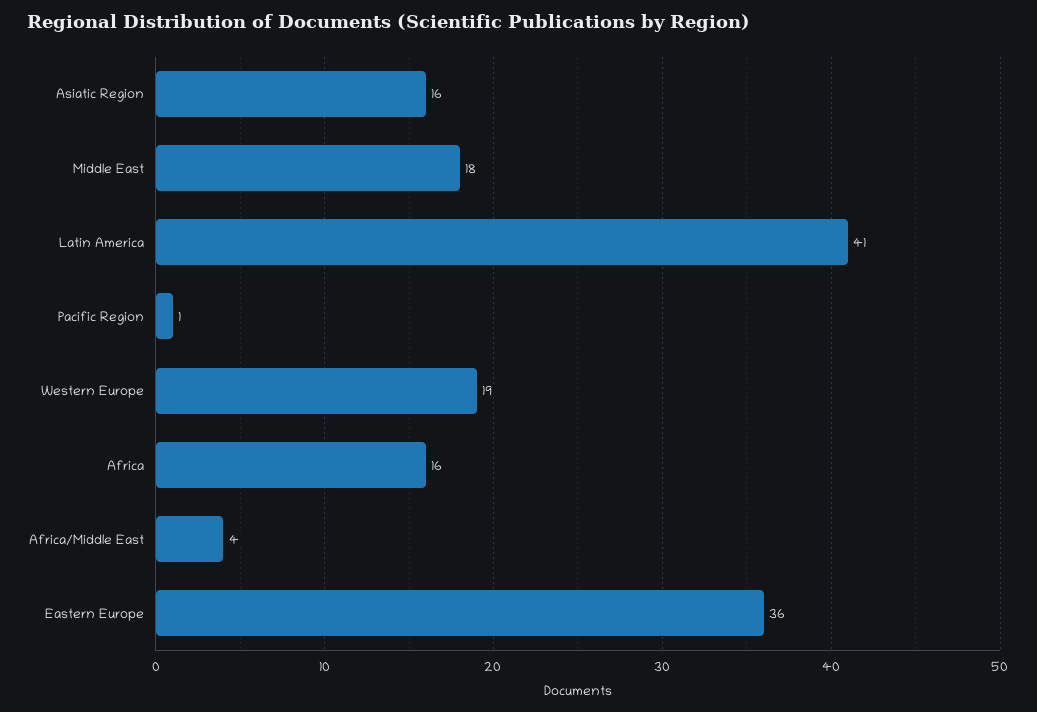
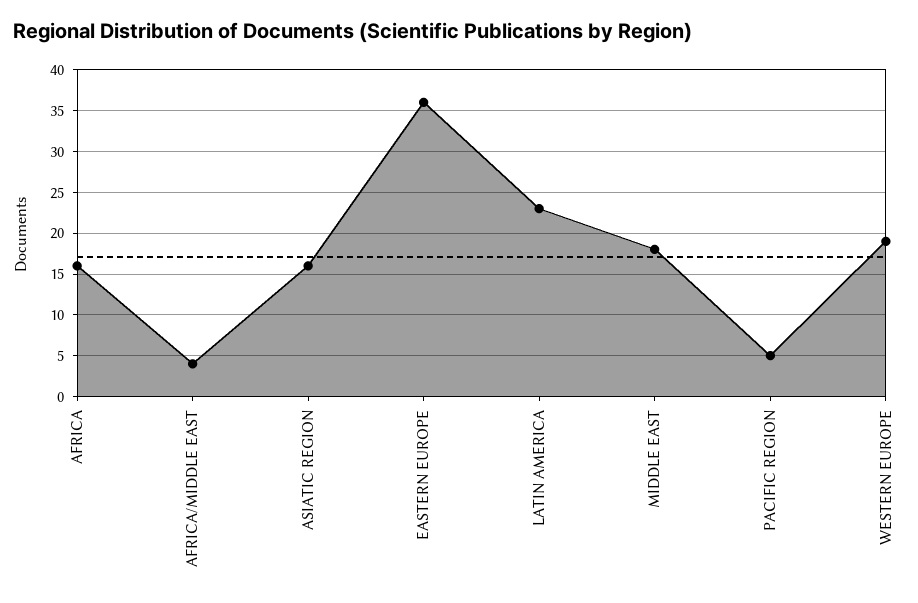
Latin America: 41 -> 23
Pacific Region: 1 -> 5

